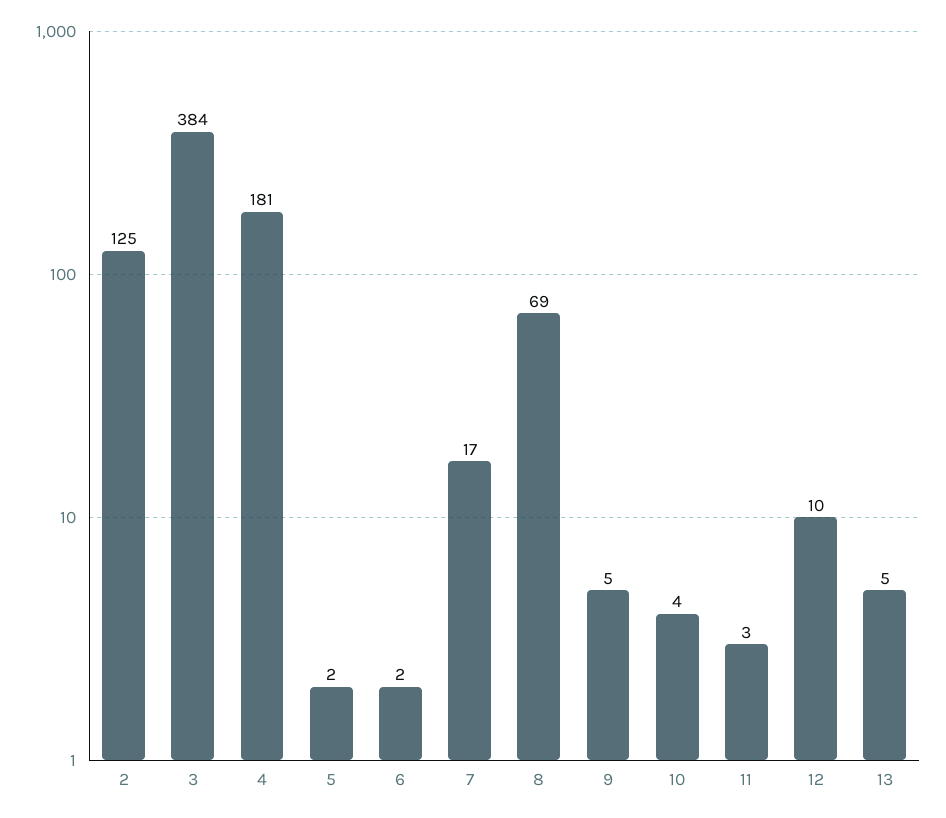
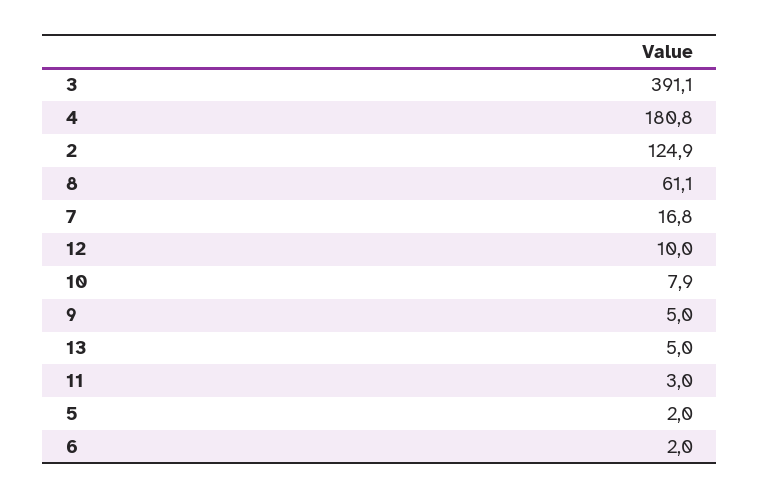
3: 384 -> 391.1
8: 69 -> 61.1
10: 4 -> 7.9

